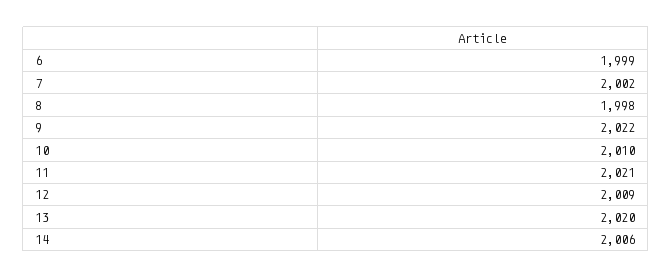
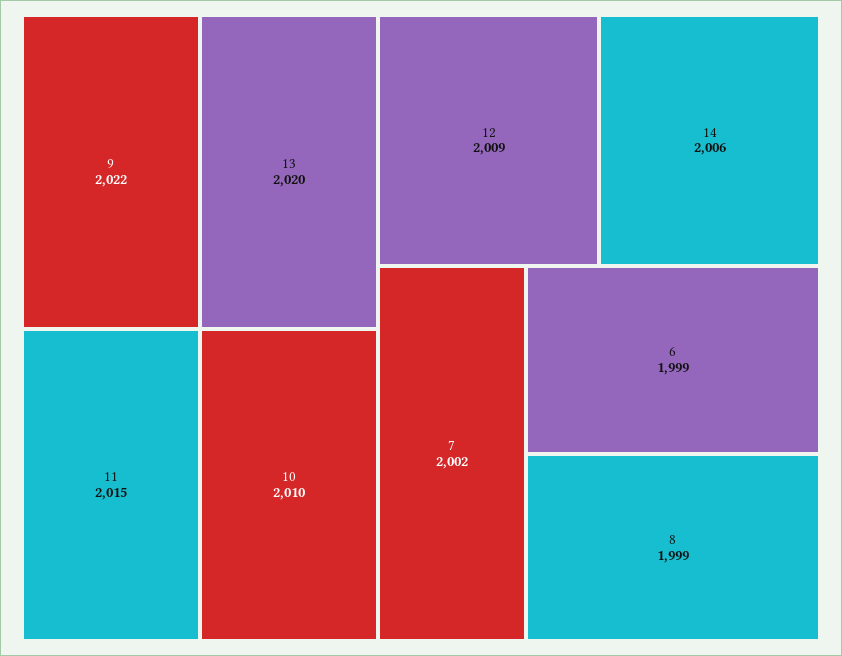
8: 1998 -> 1999
11: 2021 -> 2015

